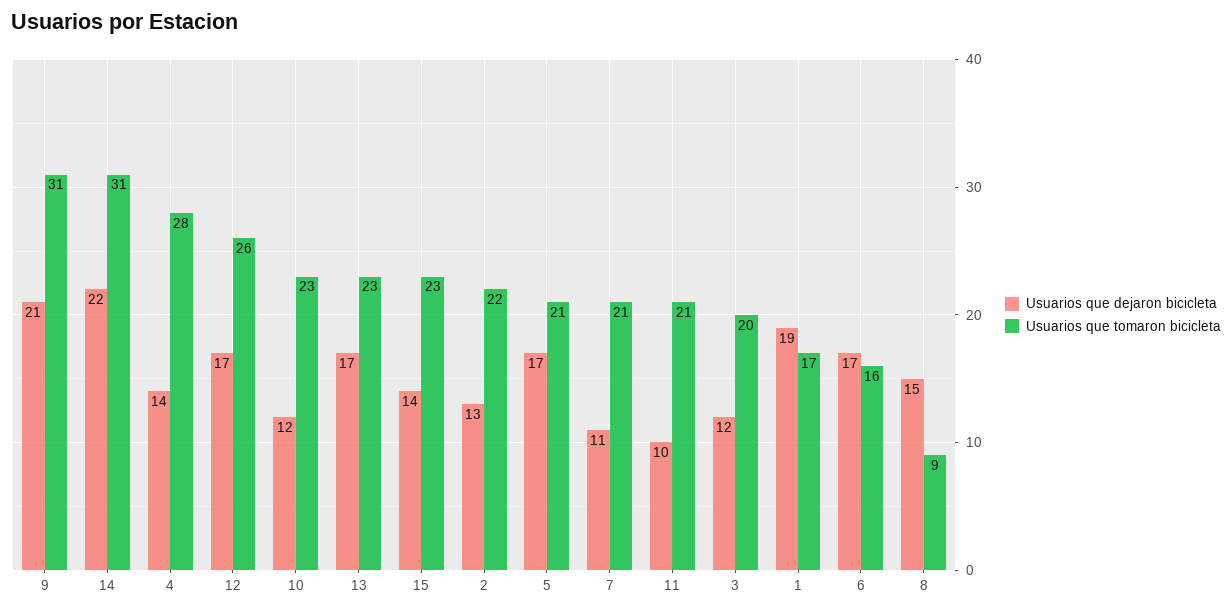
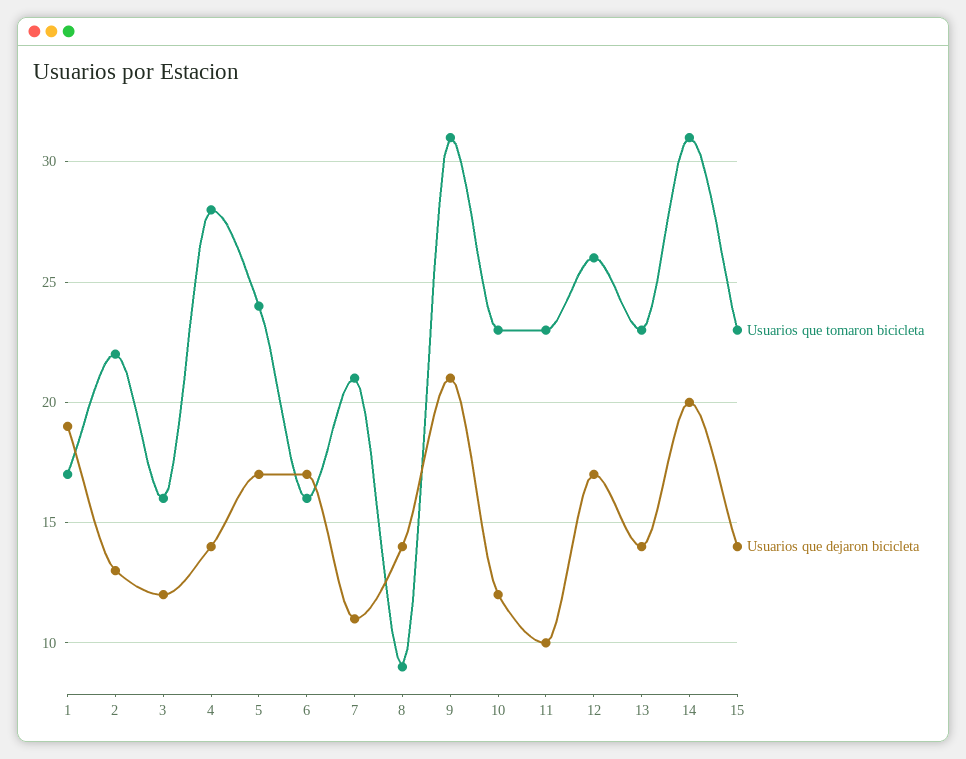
Usuarios que dejaron bicicleta, 14: 22 -> 20
Usuarios que dejaron bicicleta, 13: 17 -> 14
Usuarios que tomaron bicicleta, 5: 21 -> 24
Usuarios que tomaron bicicleta, 11: 21 -> 23
Usuarios que tomaron bicicleta, 3: 20 -> 16
Usuarios que dejaron bicicleta, 8: 15 -> 14

